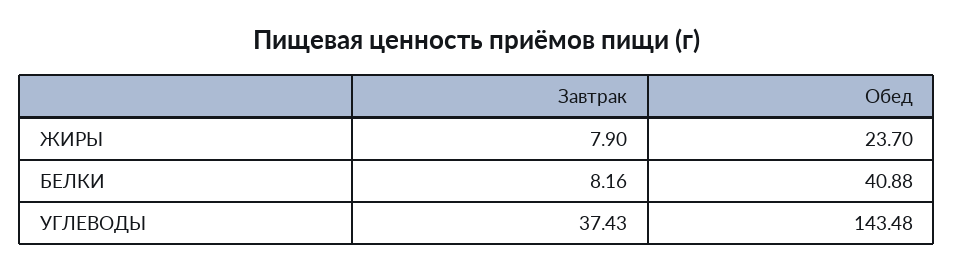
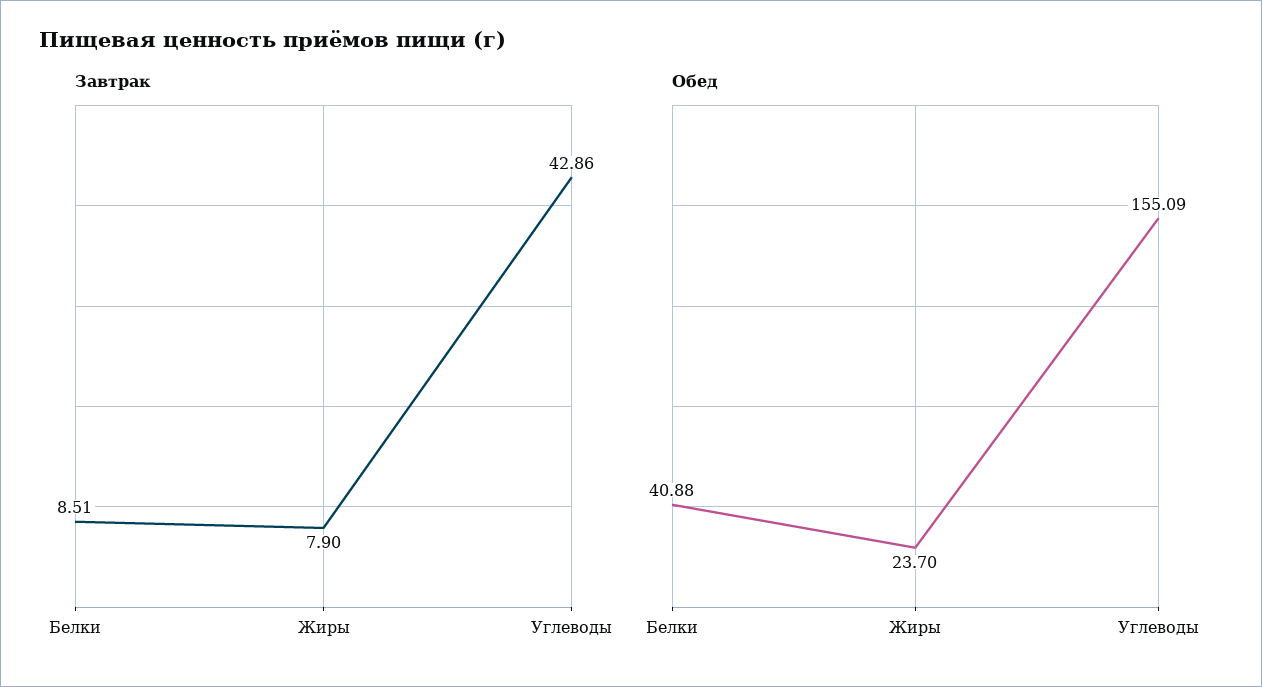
Завтрак, БЕЛКИ: 8.16 -> 8.51
Завтрак, УГЛЕВОДЫ: 37.43 -> 42.86
Обед, УГЛЕВОДЫ: 143.48 -> 155.09

